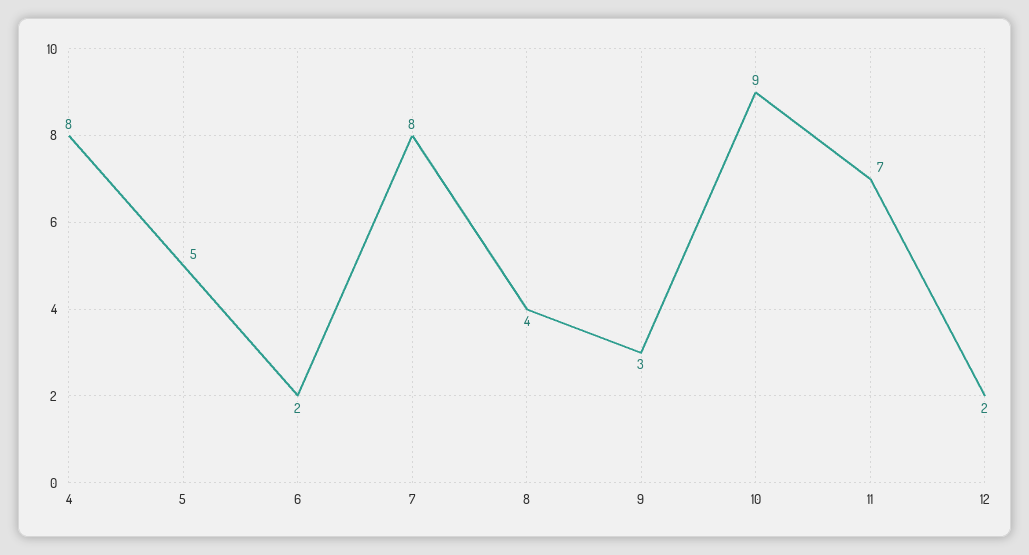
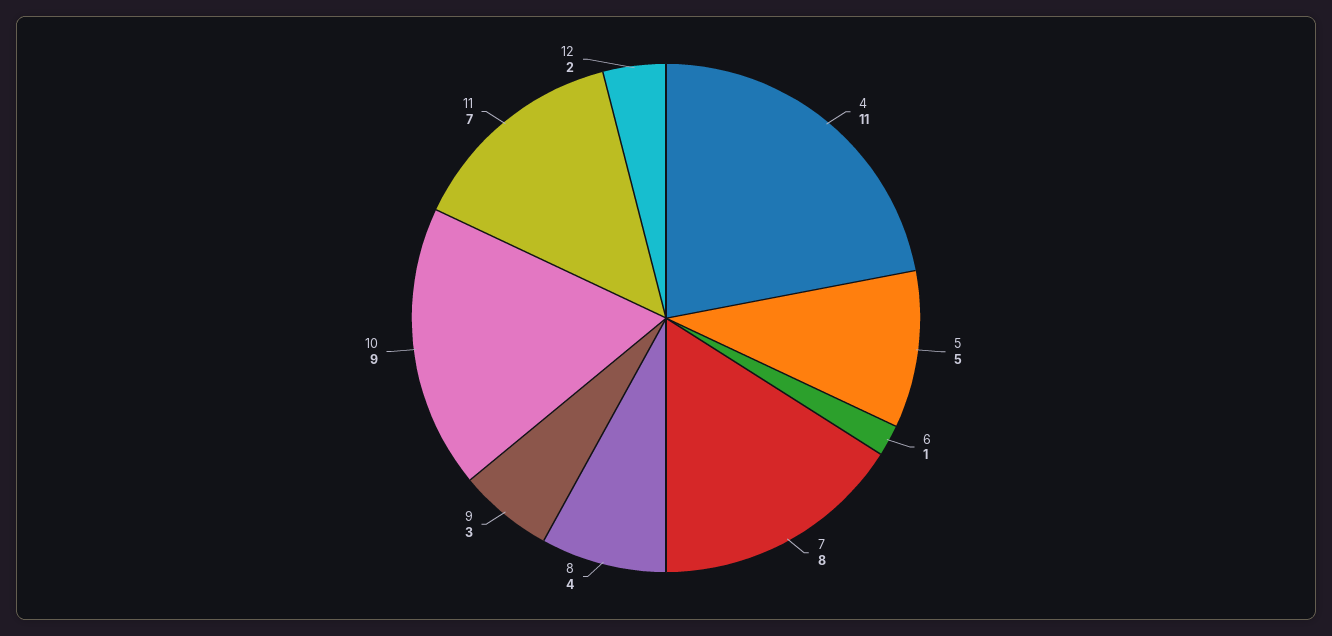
4: 8 -> 11
6: 2 -> 1

